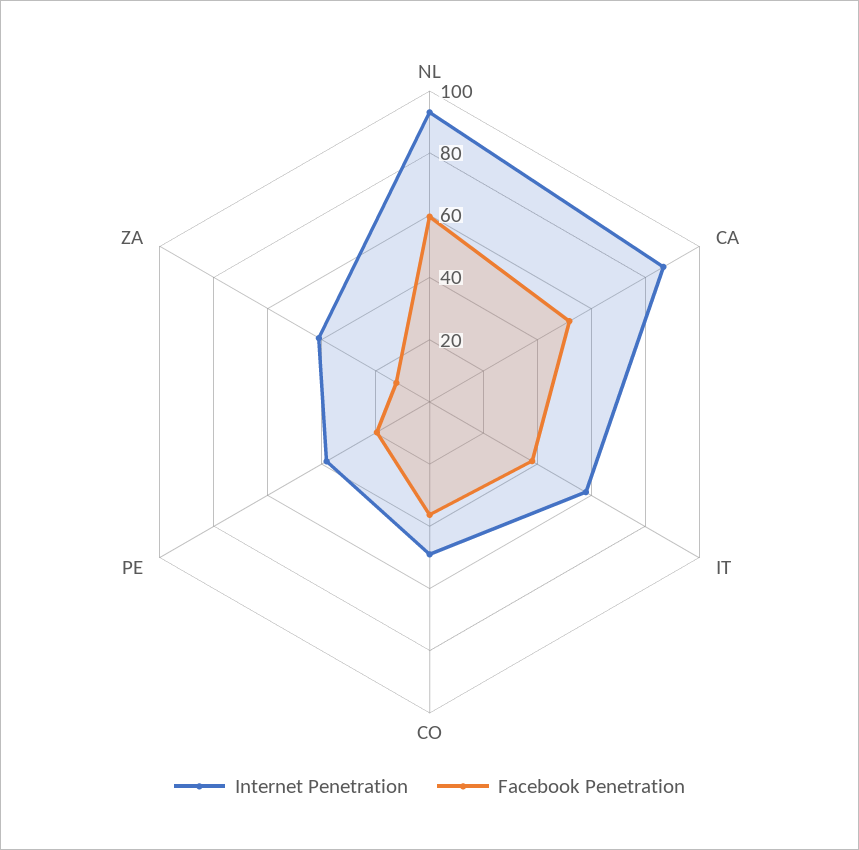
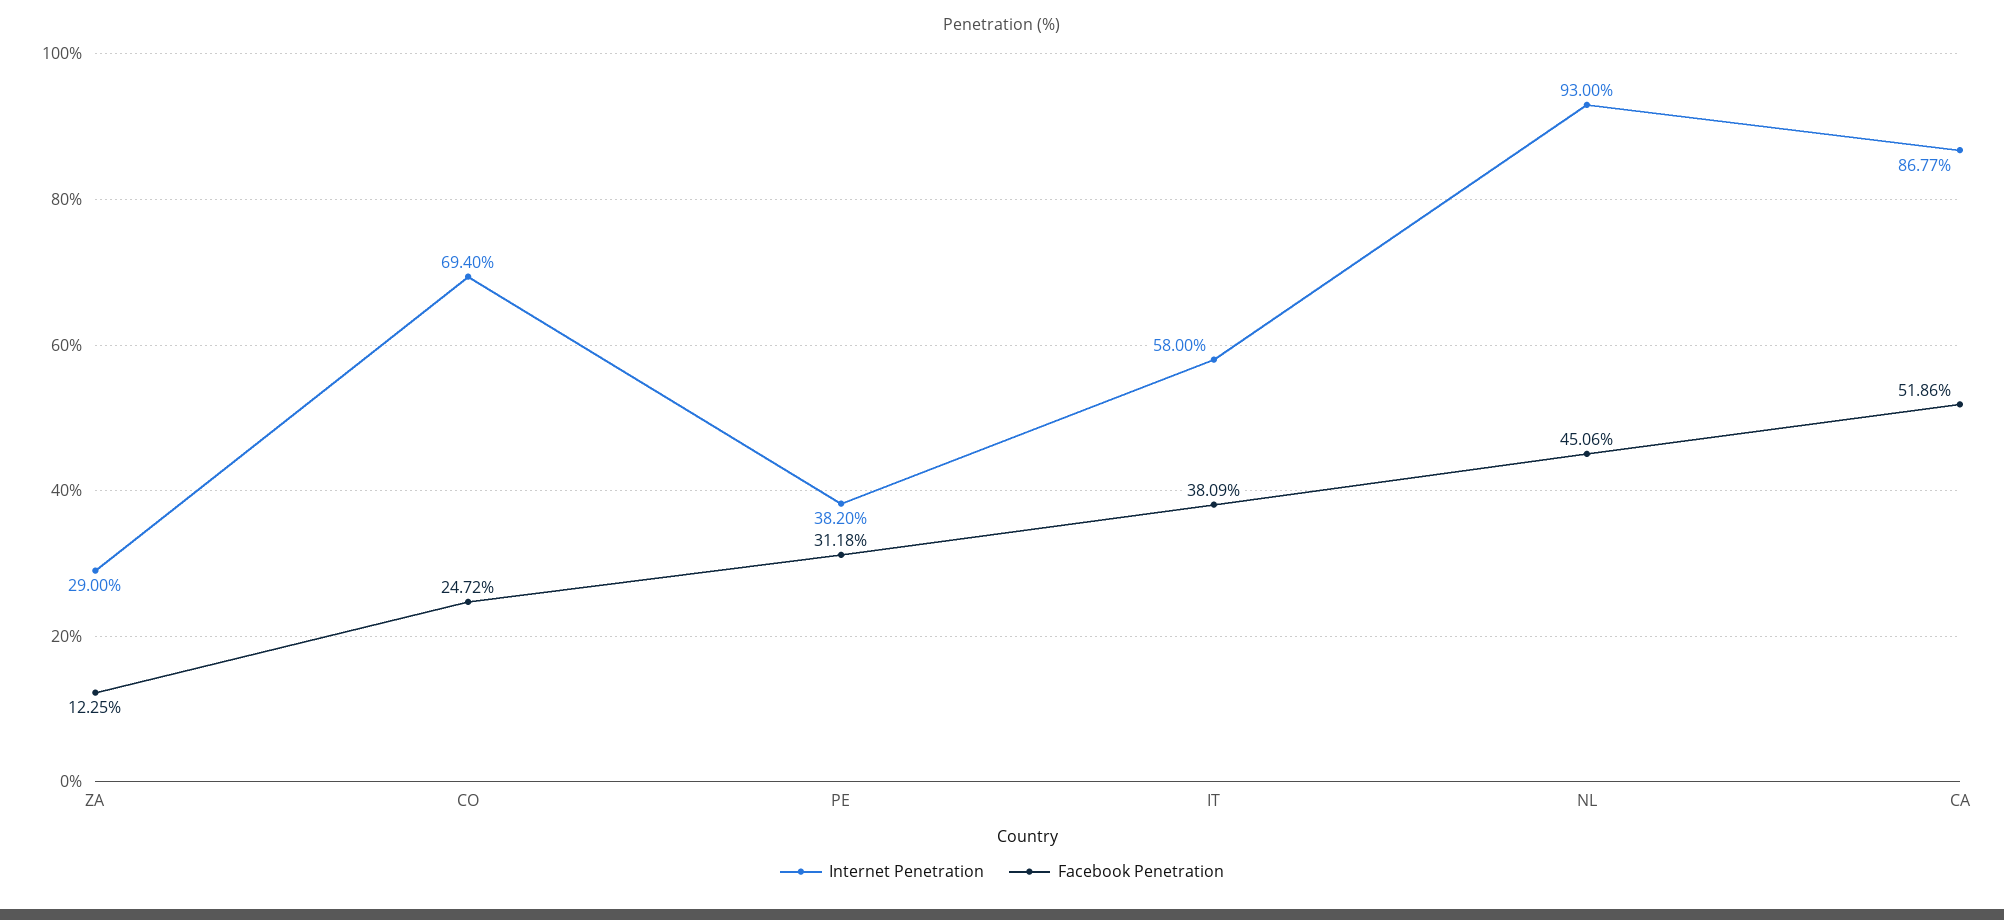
Facebook Penetration, NL: 60 -> 45.06
Internet Penetration, CO: 50 -> 69.4
Facebook Penetration, CO: 35 -> 24.72
Facebook Penetration, PE: 20 -> 31.18
Internet Penetration, ZA: 40 -> 29

